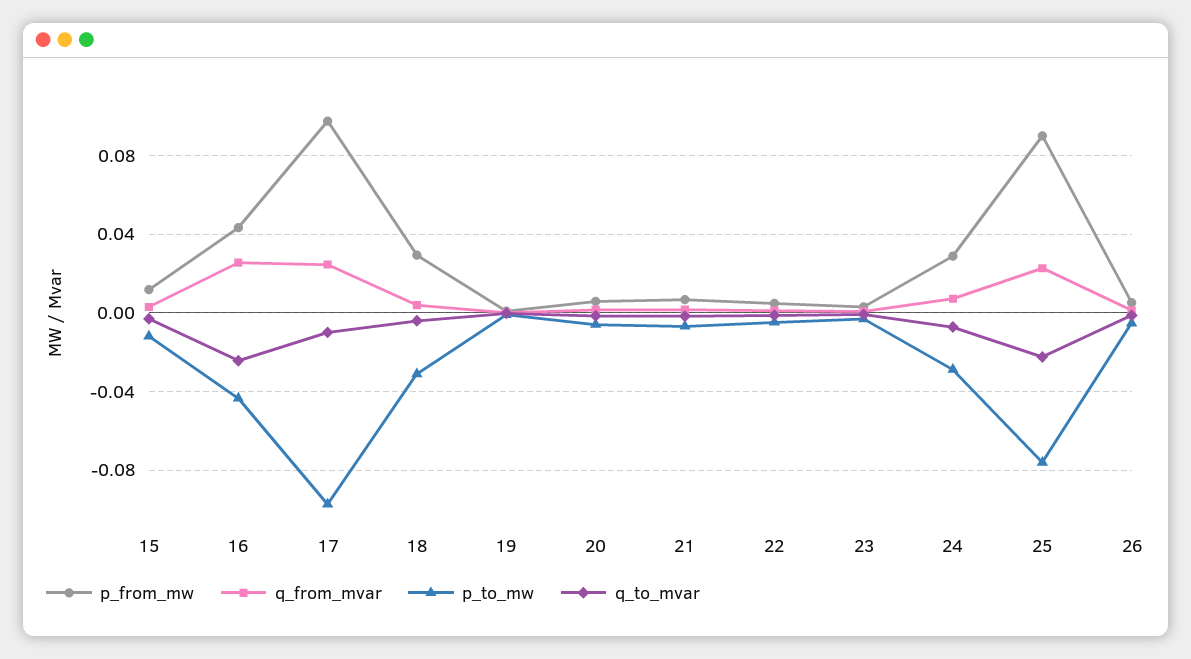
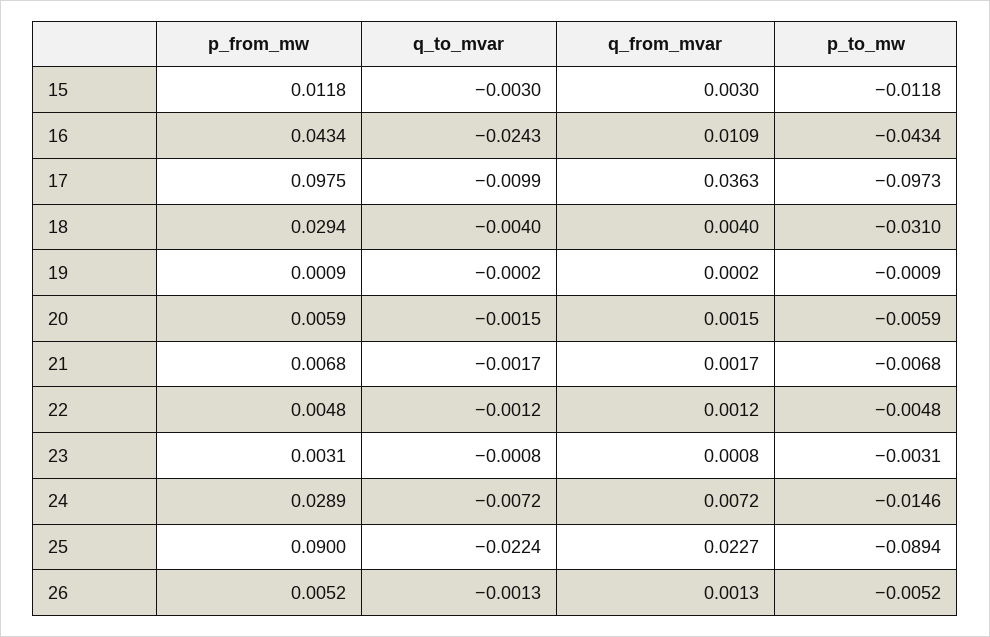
q_from_mvar, 16: 0.025 -> 0.0109
q_from_mvar, 17: 0.025 -> 0.0363
p_to_mw, 24: -0.03 -> -0.0146
p_to_mw, 25: -0.075 -> -0.0894

